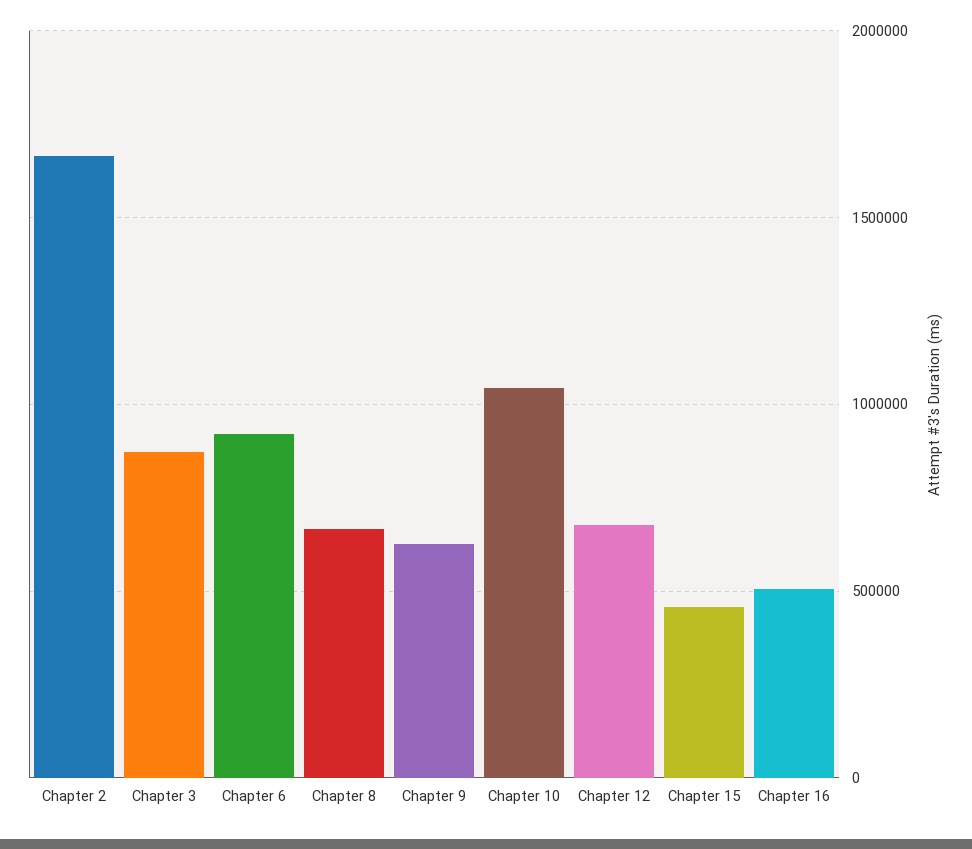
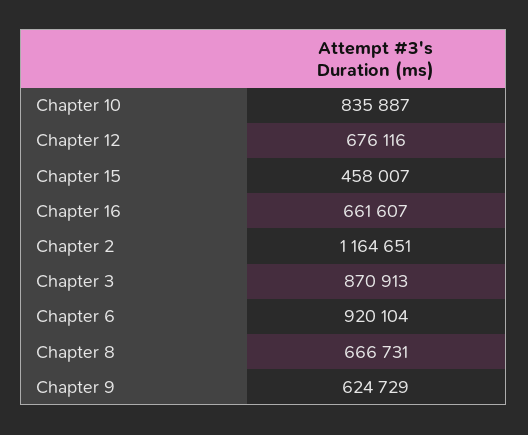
Chapter 2: 1650000 -> 1164651
Chapter 10: 1050000 -> 835887
Chapter 16: 500000 -> 661607

